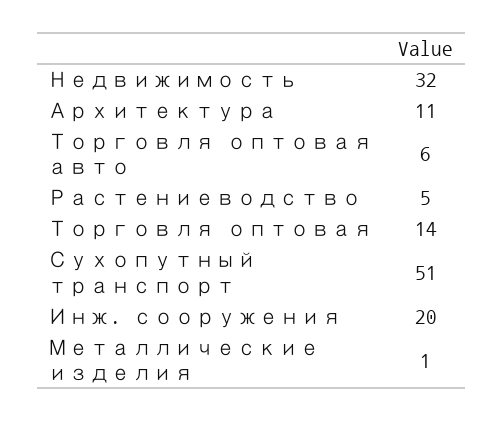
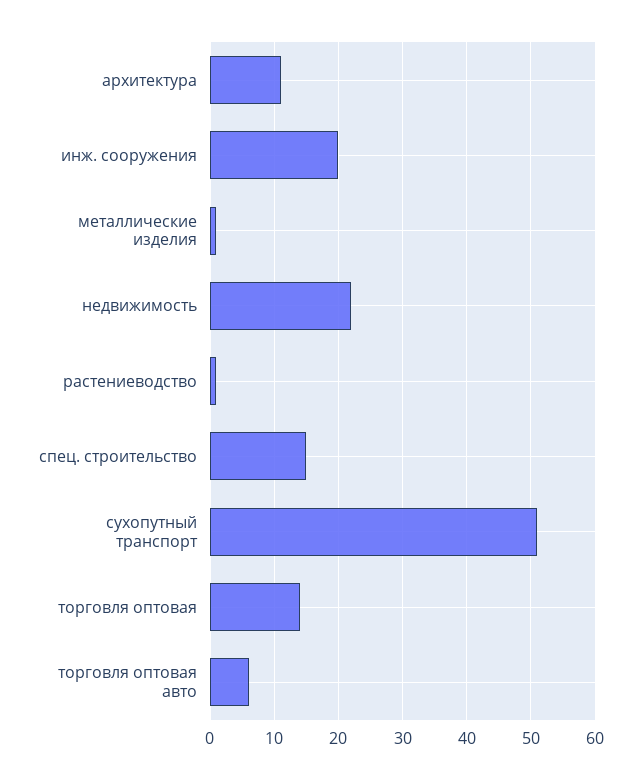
Недвижимость: 32 -> 22
Растениеводство: 5 -> 1
спец. строительство: none -> 15

